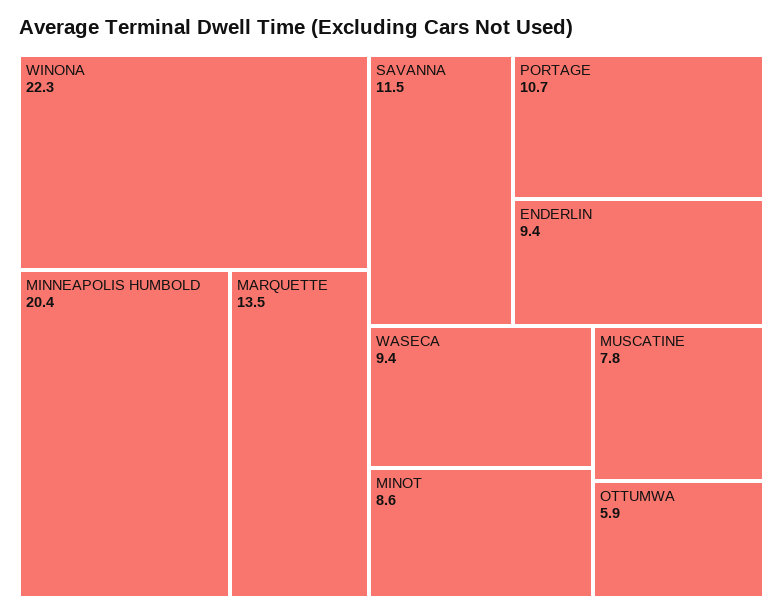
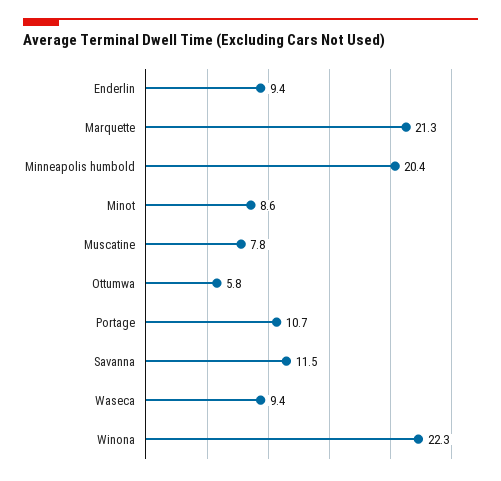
MARQUETTE: 13.5 -> 21.3
OTTUMWA: 5.9 -> 5.8

